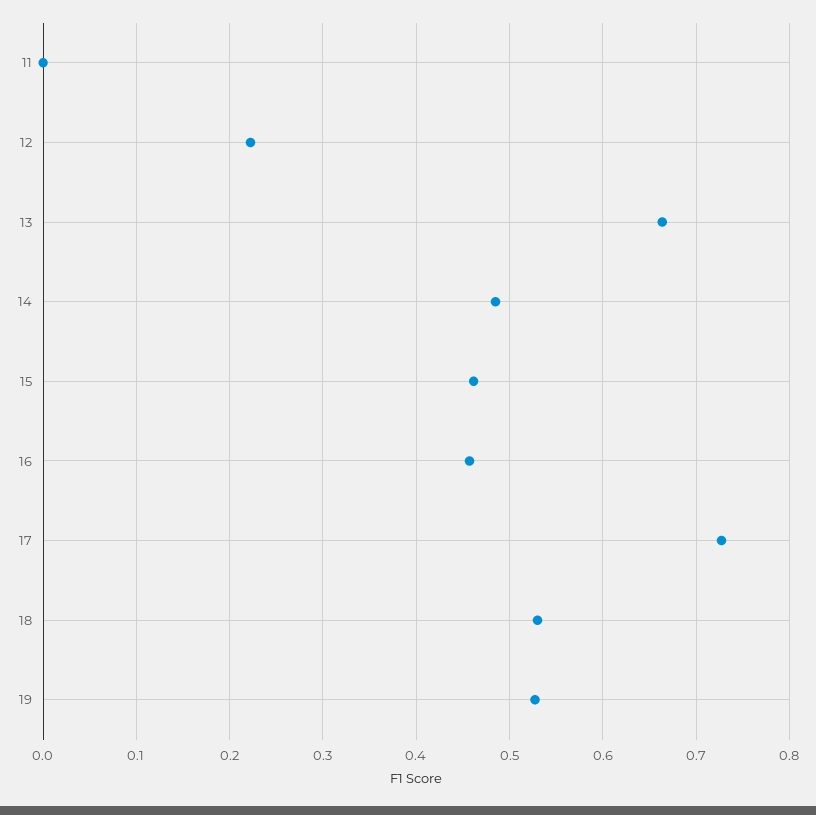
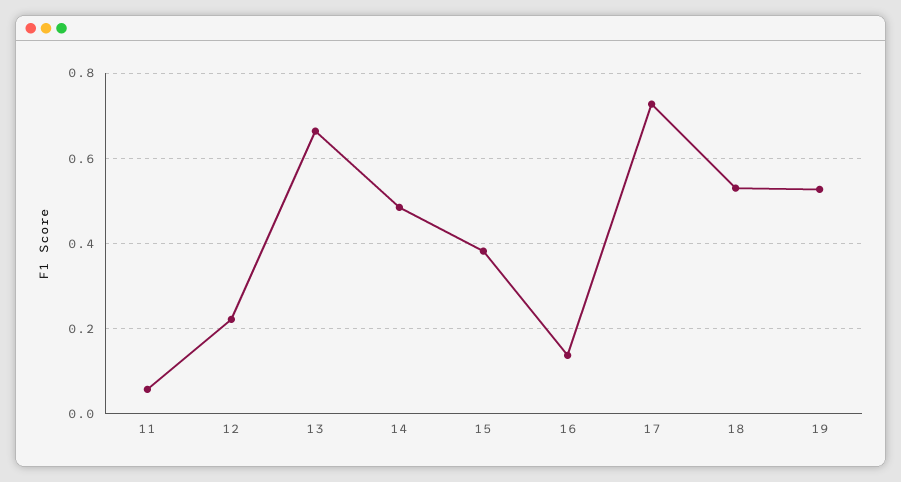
11: 0 -> 0.06
15: 0.46 -> 0.38
16: 0.46 -> 0.14

